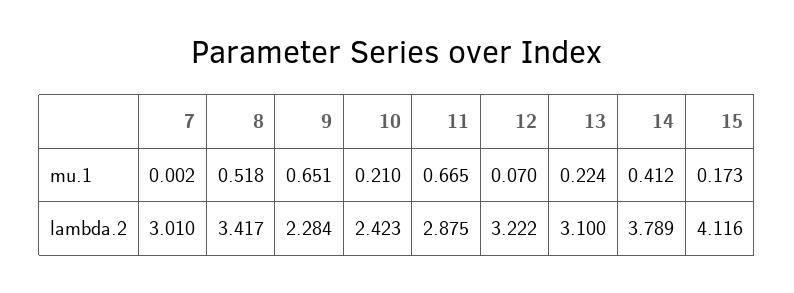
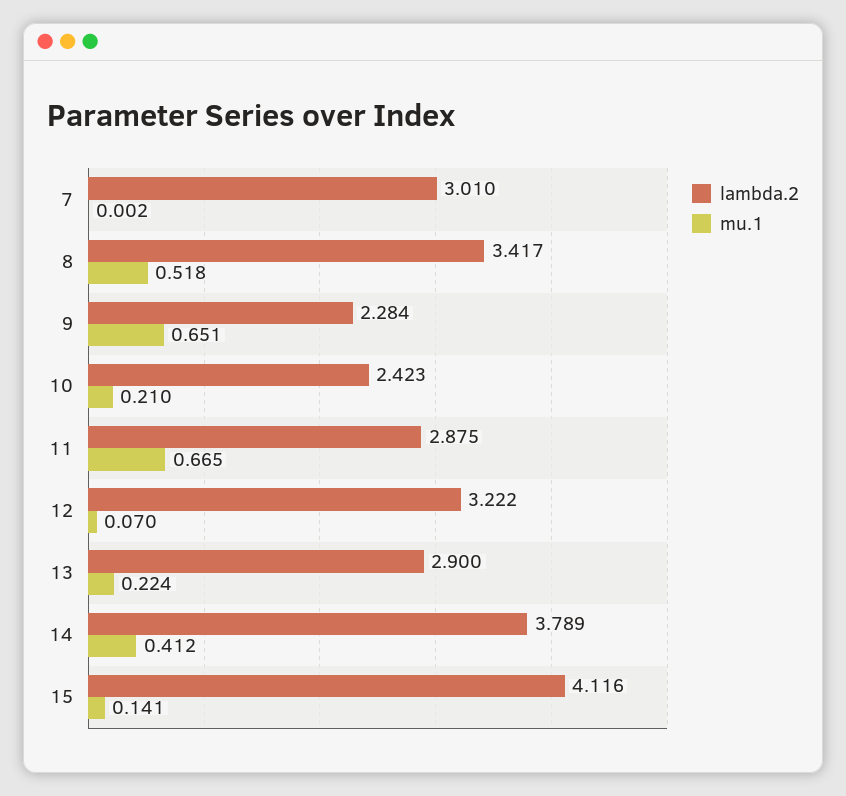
mu.1, 15: 0.173 -> 0.141
lambda.2, 13: 3.1 -> 2.9

